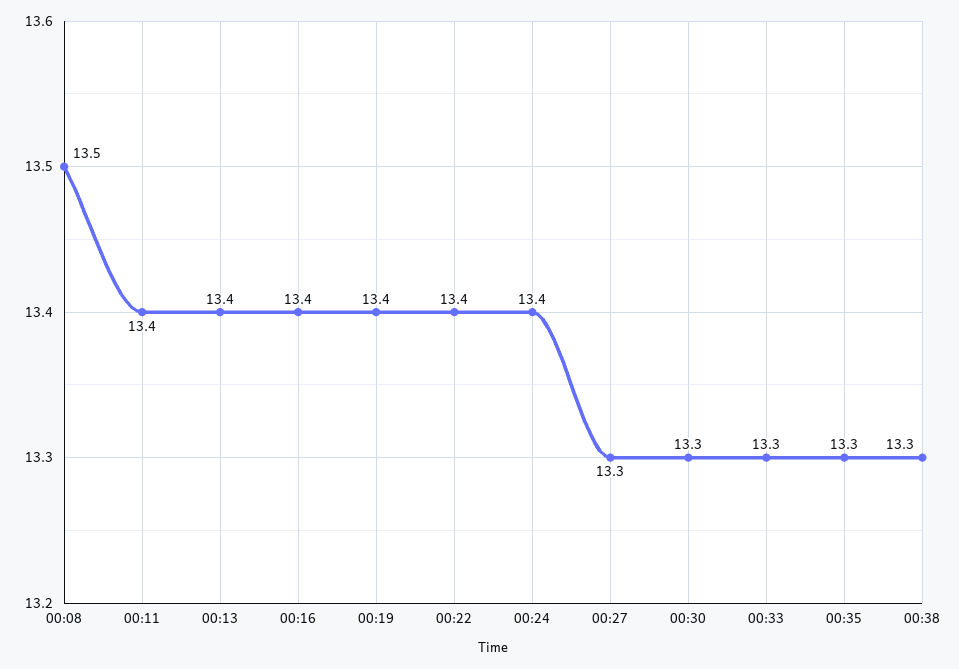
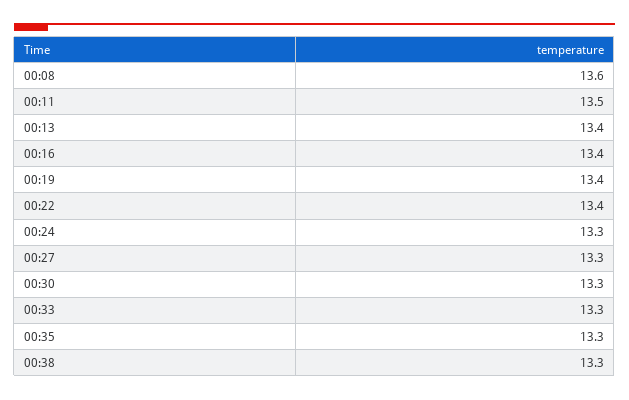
00:08: 13.5 -> 13.6
00:11: 13.4 -> 13.5
00:24: 13.4 -> 13.3

